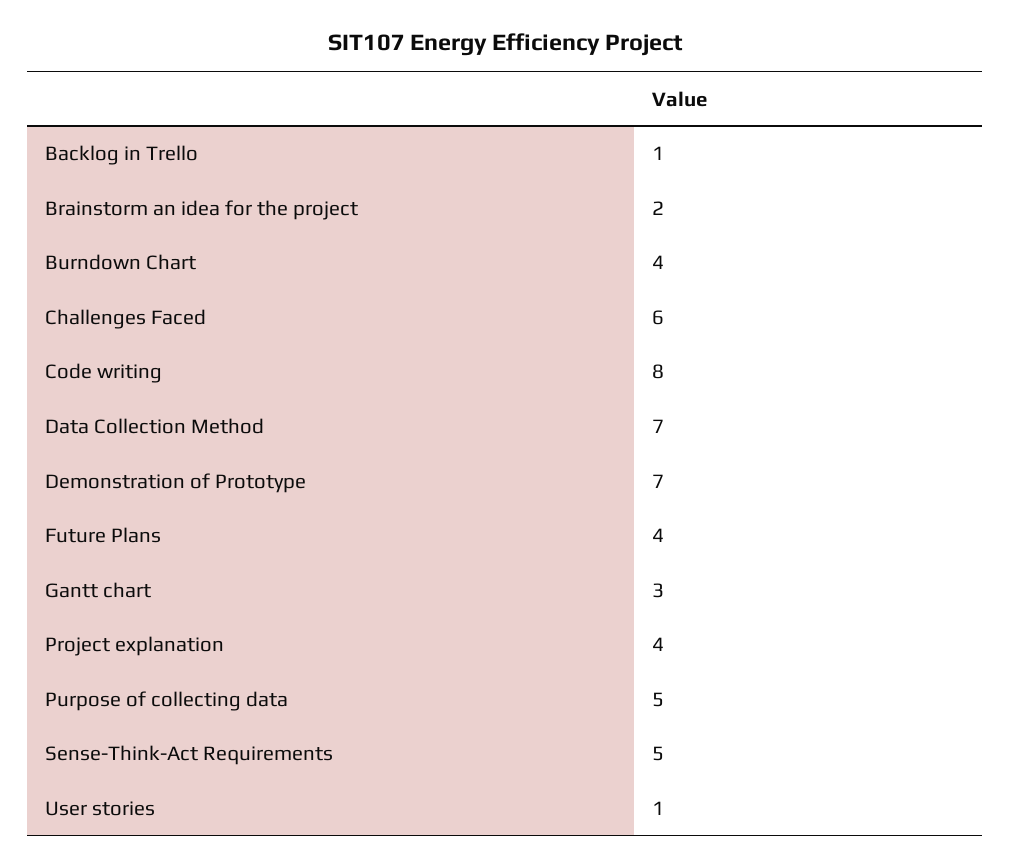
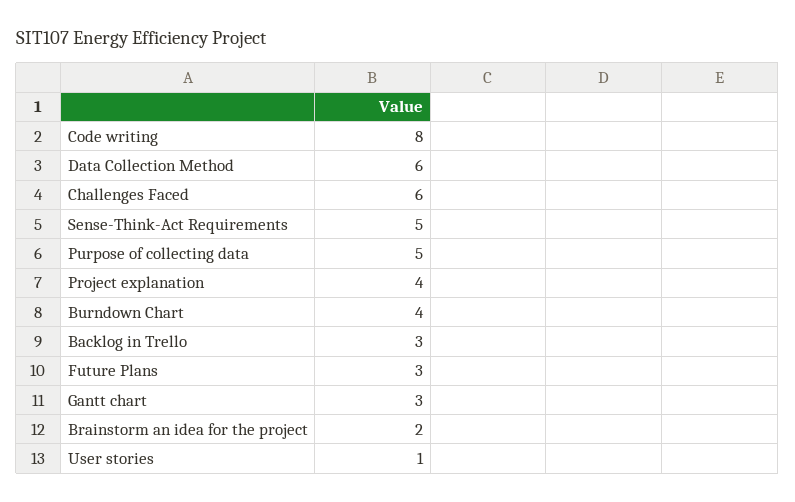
Backlog in Trello: 1 -> 3
Data Collection Method: 7 -> 6
Demonstration of Prototype: 7 -> none
Future Plans: 4 -> 3

